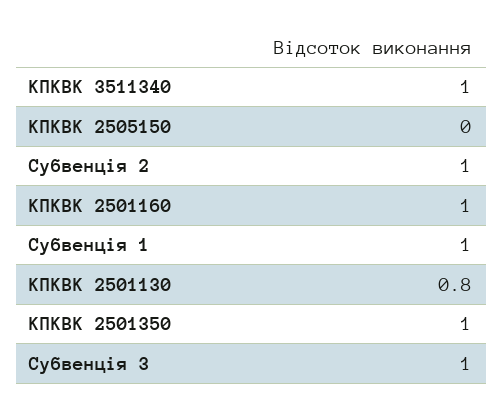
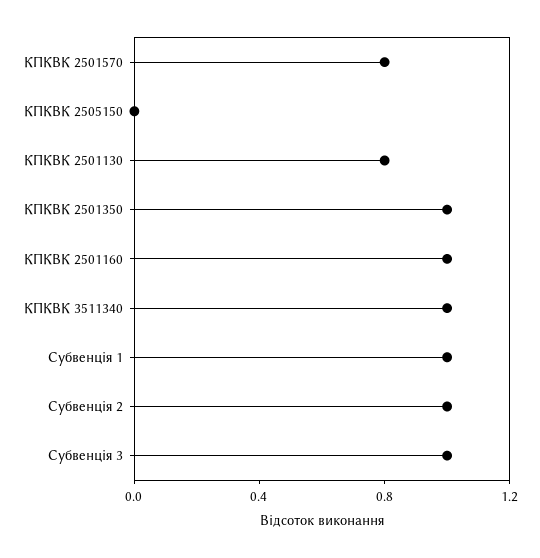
КПКВК 2501570: none -> 0.8

